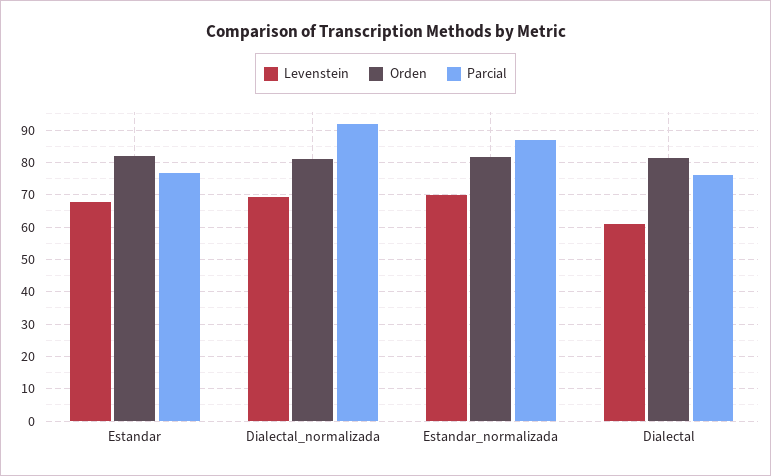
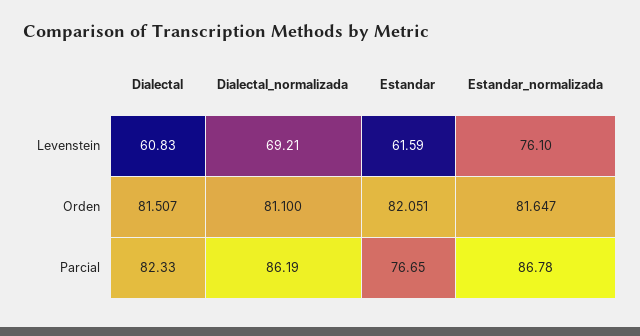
Levenstein, Estandar: 68 -> 61.59
Parcial, Dialectal_normalizada: 92 -> 86.19
Levenstein, Estandar_normalizada: 70 -> 76.1
Parcial, Dialectal: 76 -> 82.33

